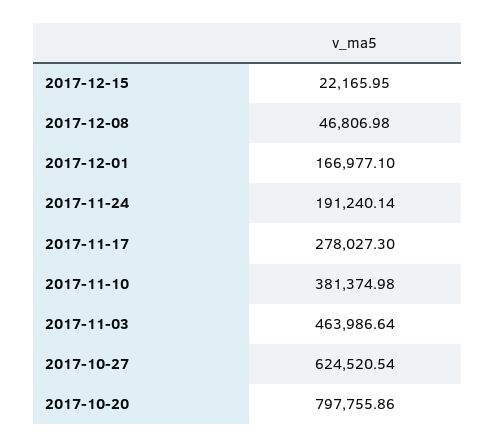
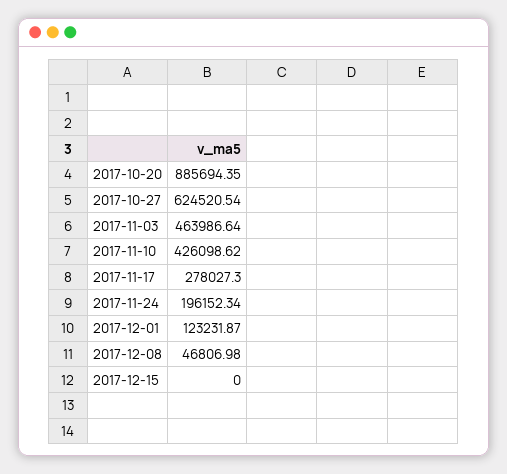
2017-12-15: 22165.95 -> 0
2017-12-01: 166977.1 -> 123231.87
2017-11-24: 191240.14 -> 196152.34
2017-11-10: 381374.98 -> 426098.62
2017-10-20: 797755.86 -> 885694.35

